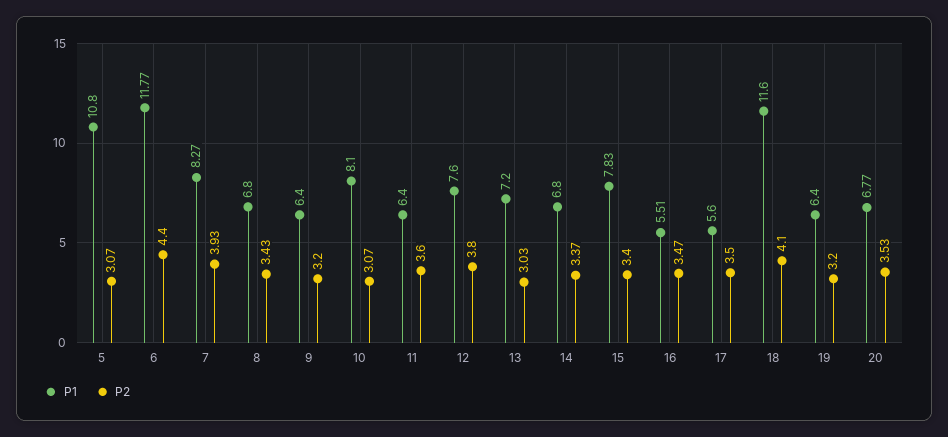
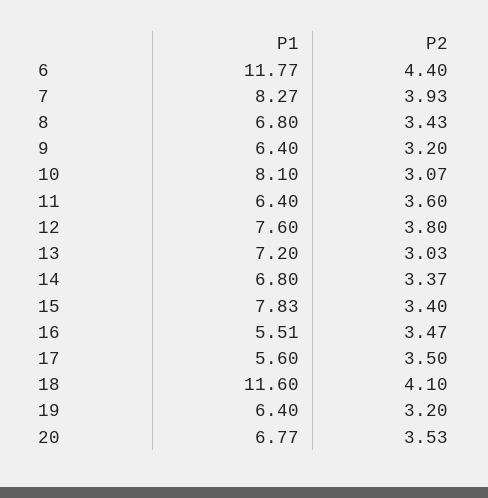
P1, 5: 10.8 -> none
P2, 5: 3.07 -> none

